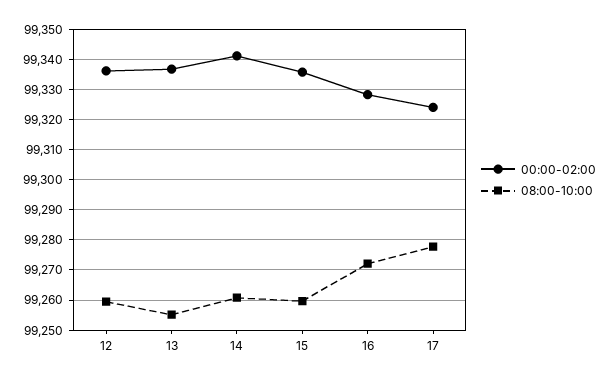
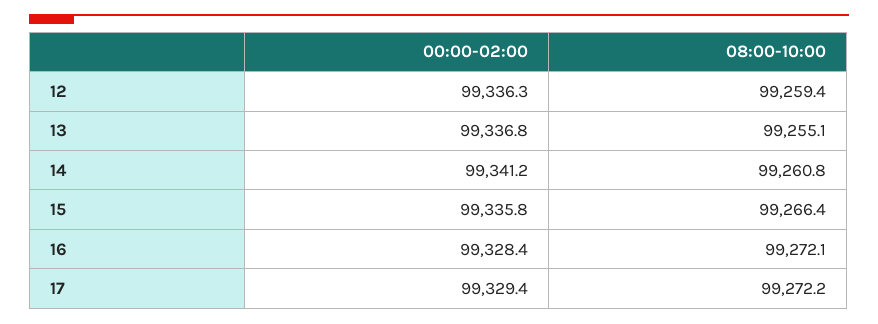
08:00-10:00, 15: 99260 -> 99266.4
00:00-02:00, 17: 99324 -> 99329.4
08:00-10:00, 17: 99278 -> 99272.2

